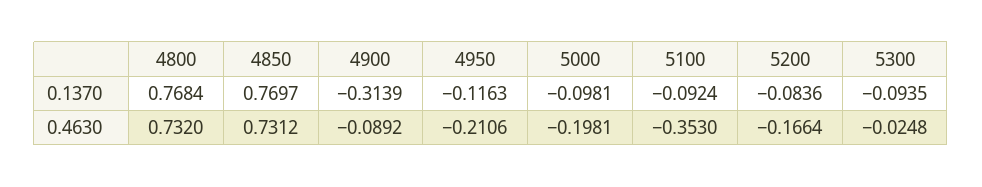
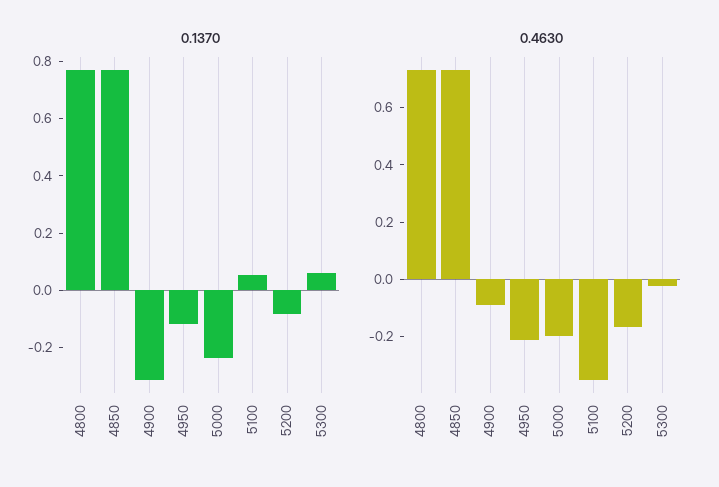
0.1370, 5000: -0.0981 -> -0.25
0.1370, 5100: -0.0924 -> 0.05
0.1370, 5300: -0.0935 -> 0.05

